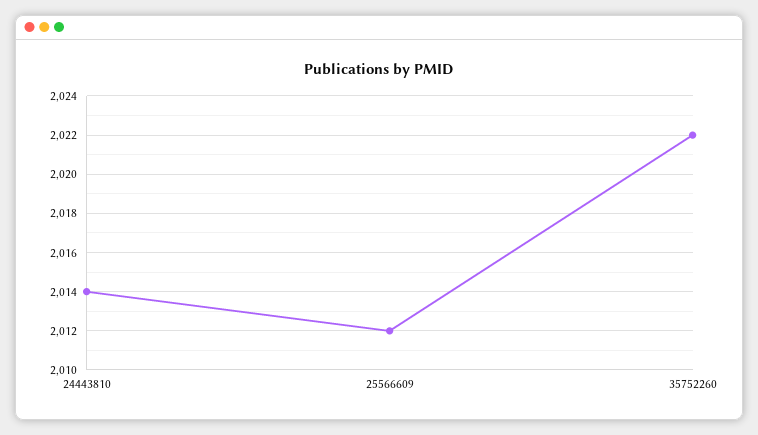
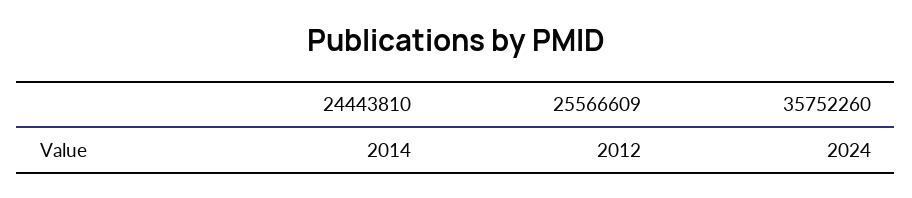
35752260: 2022 -> 2024

